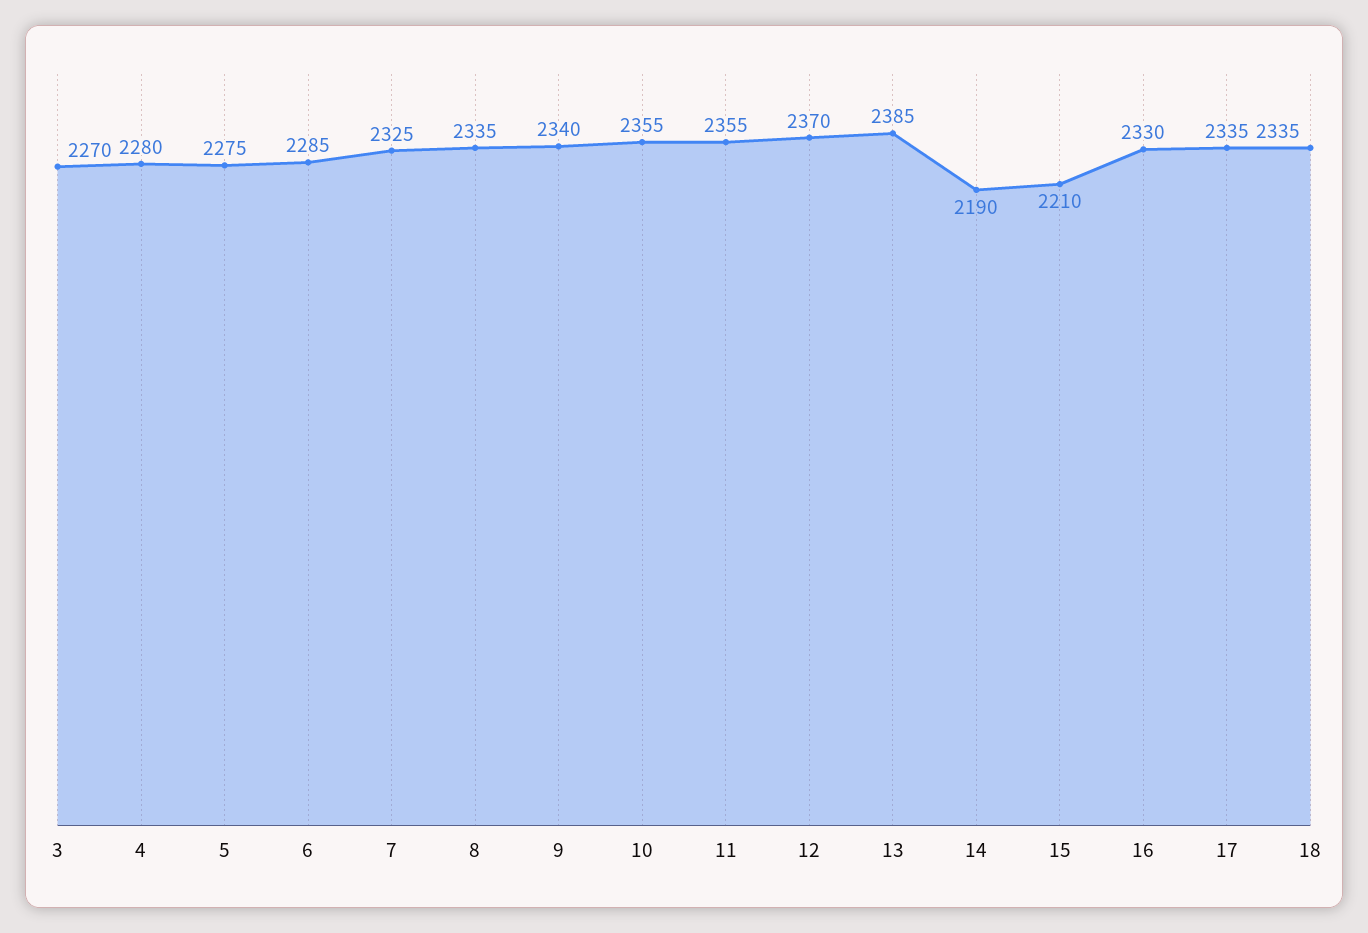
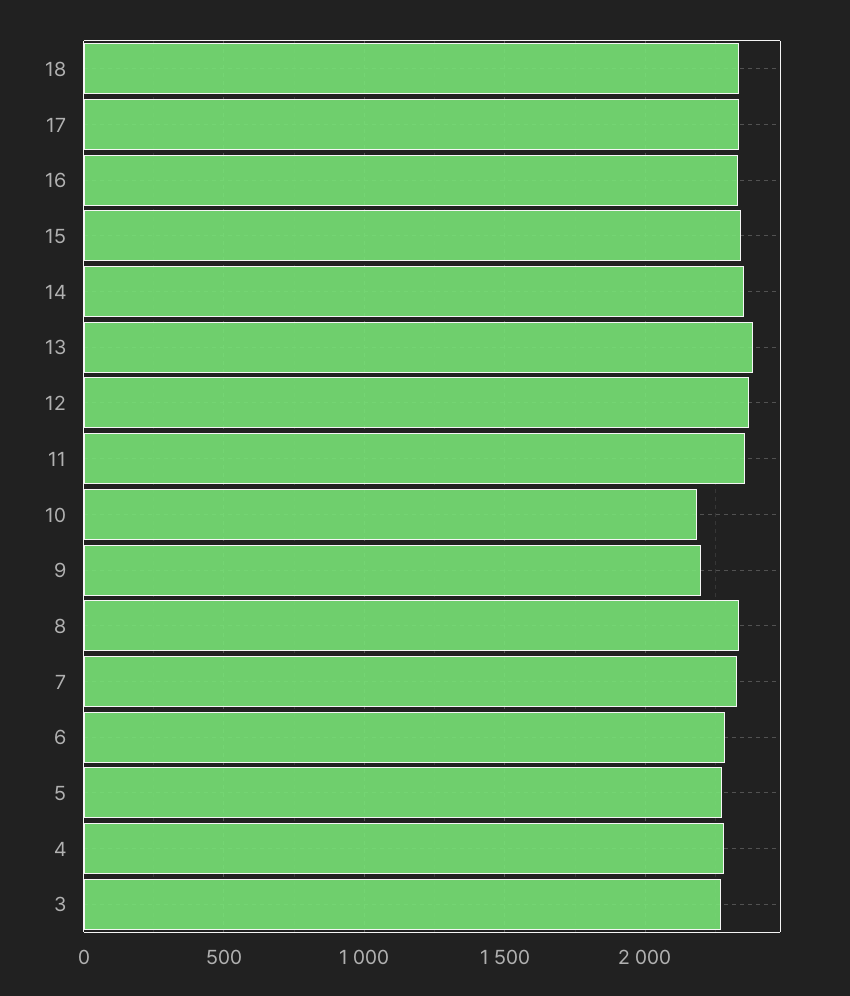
9: 2340 -> 2200
10: 2355 -> 2200
14: 2190 -> 2350
15: 2210 -> 2350

